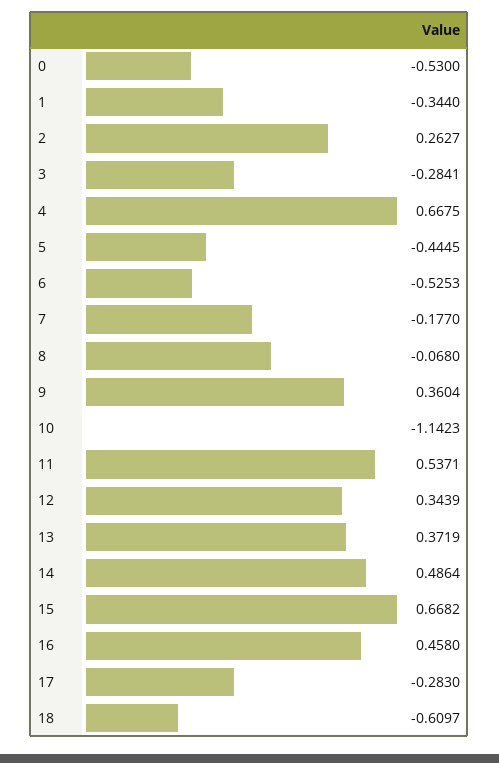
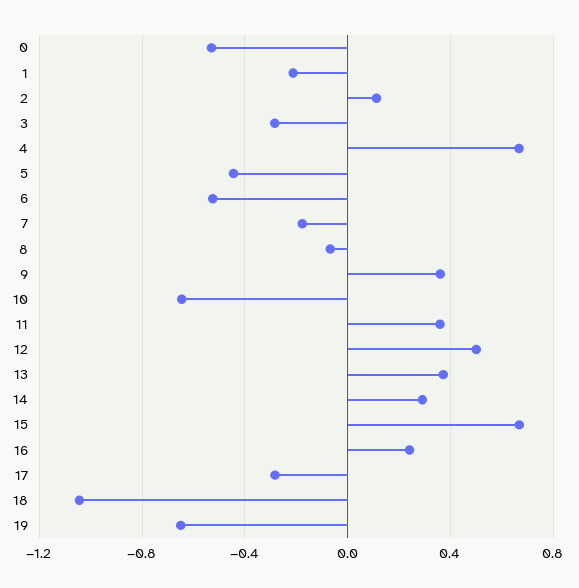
1: -0.344 -> -0.2
2: 0.2627 -> 0.1
10: -1.1423 -> -0.65
11: 0.5371 -> 0.35
12: 0.3439 -> 0.5
14: 0.4864 -> 0.3
16: 0.458 -> 0.25
18: -0.6097 -> -1.05
19: none -> -0.65

